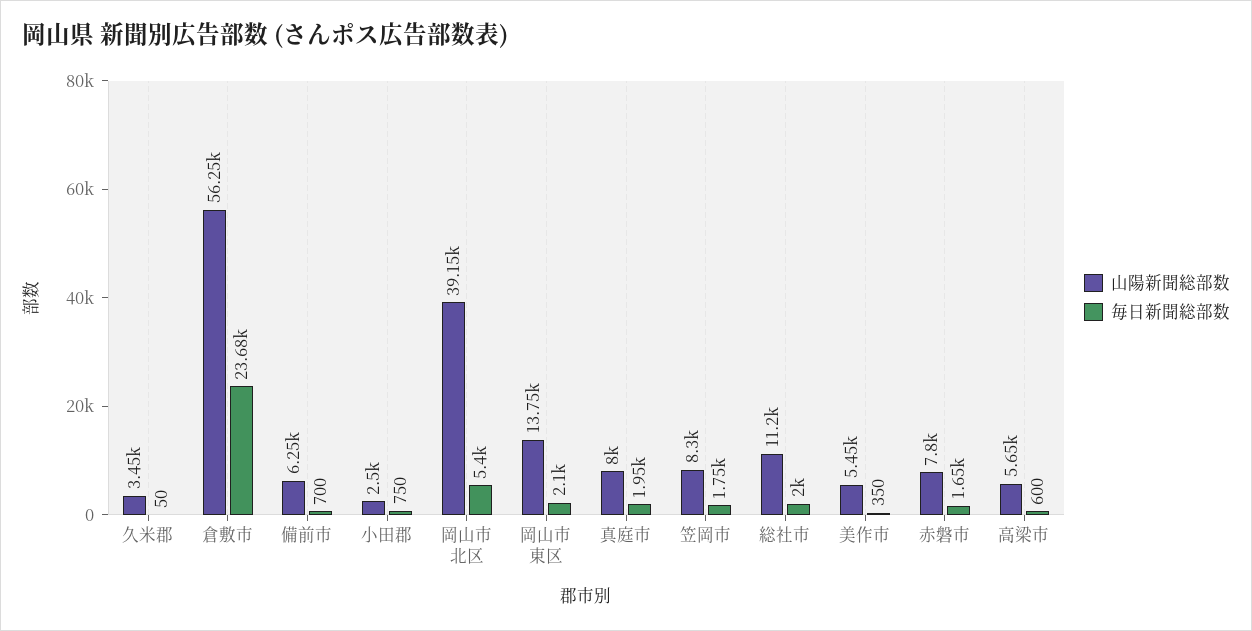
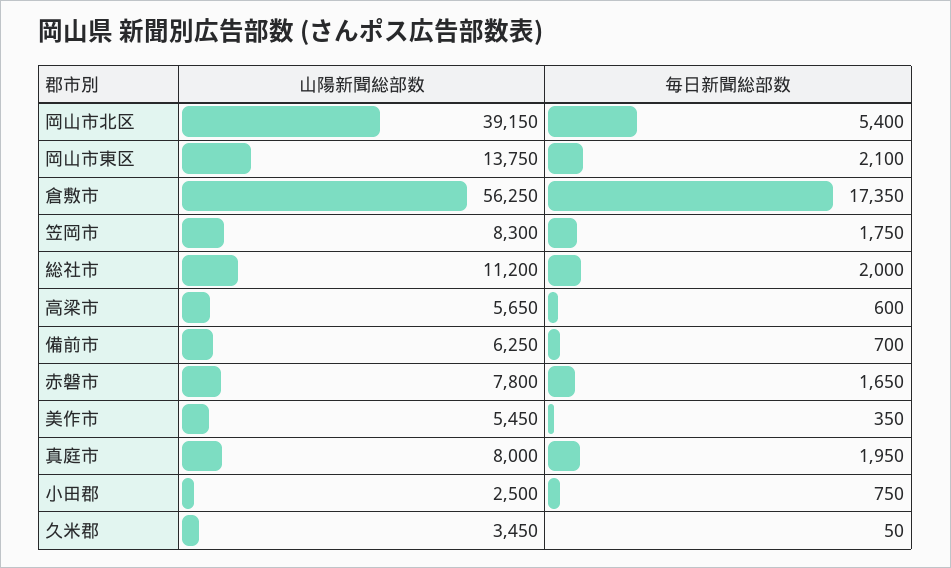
毎日新聞総部数, 倉敷市: 23680 -> 17350

